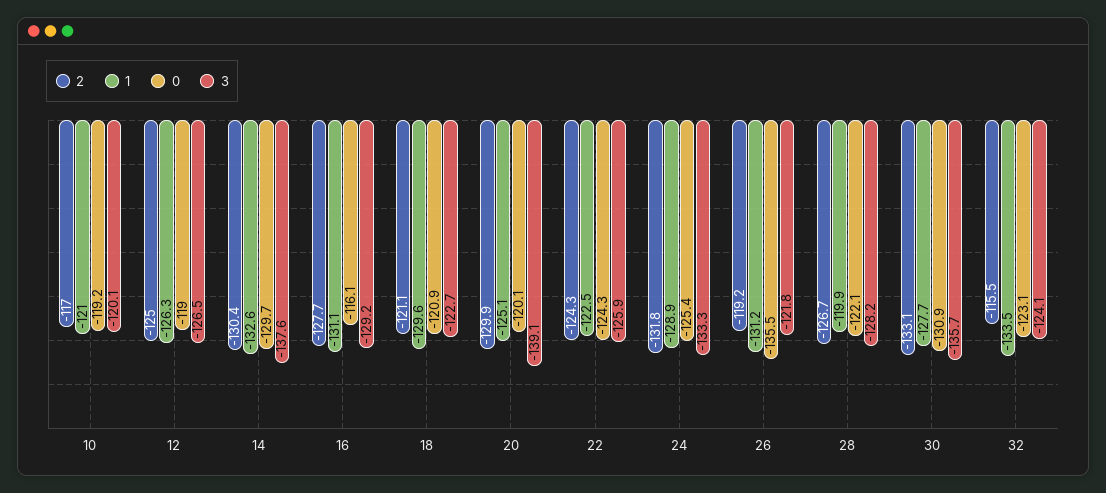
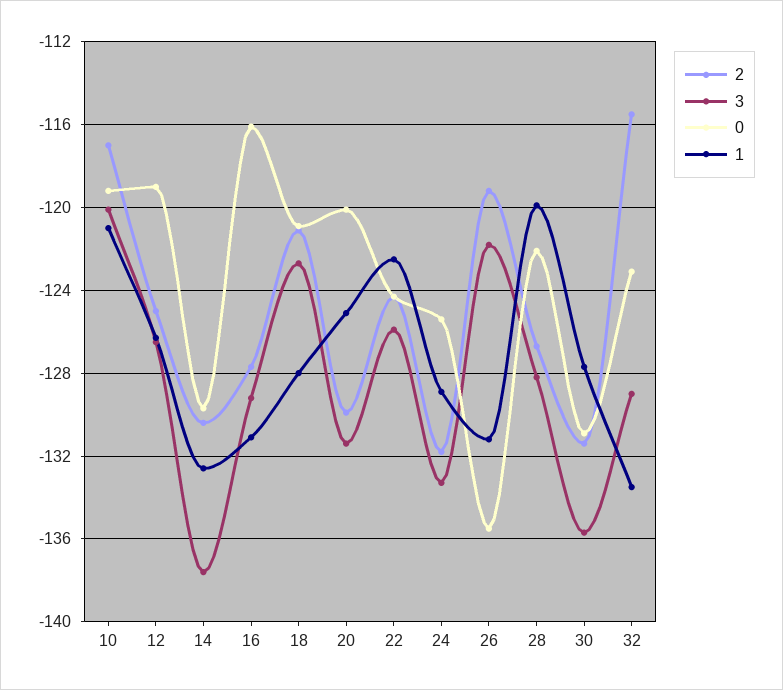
1, 18: -129.6 -> -128
3, 20: -139.1 -> -131.5
2, 30: -133.1 -> -131.5
3, 32: -124.1 -> -129

